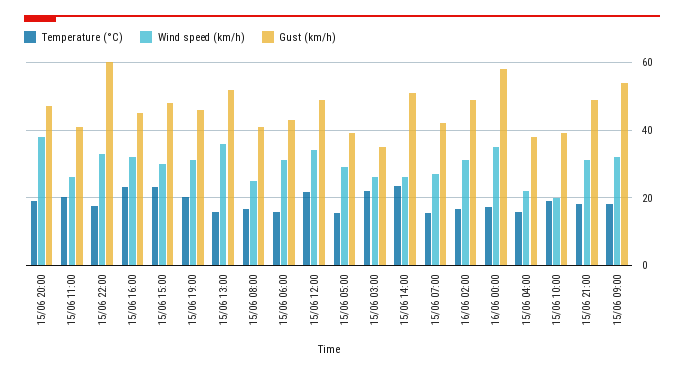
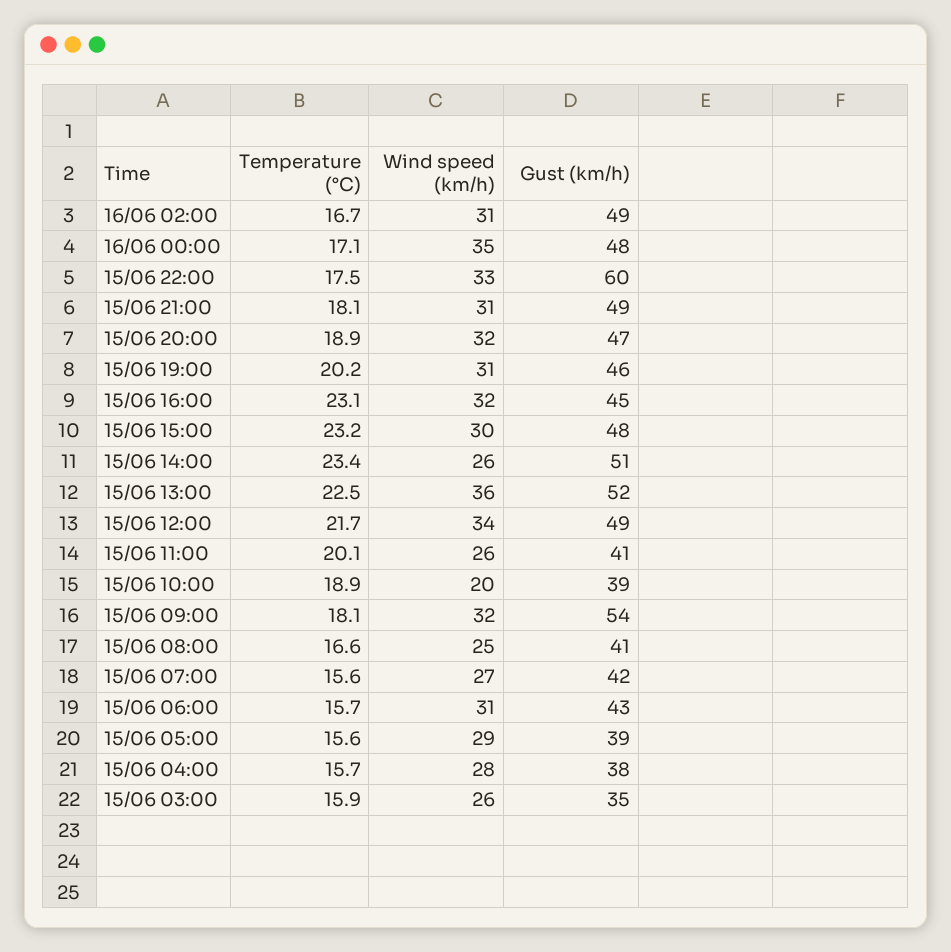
Wind speed (km/h), 15/06 20:00: 38 -> 32
Temperature (°C), 15/06 13:00: 16 -> 22.5
Temperature (°C), 15/06 03:00: 22 -> 15.9
Gust (km/h), 16/06 00:00: 58 -> 48
Wind speed (km/h), 15/06 04:00: 22 -> 28

